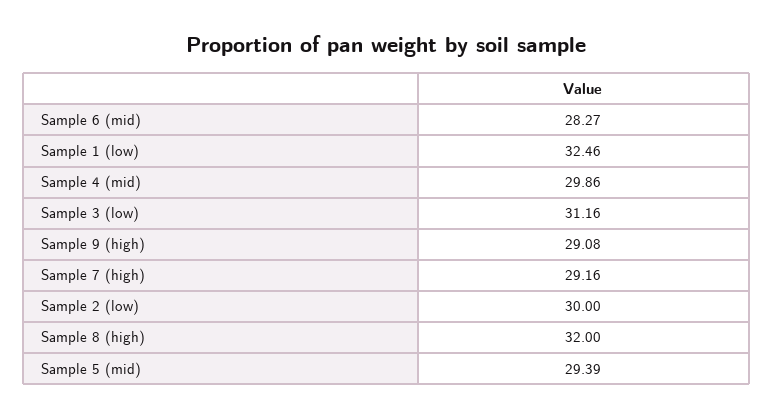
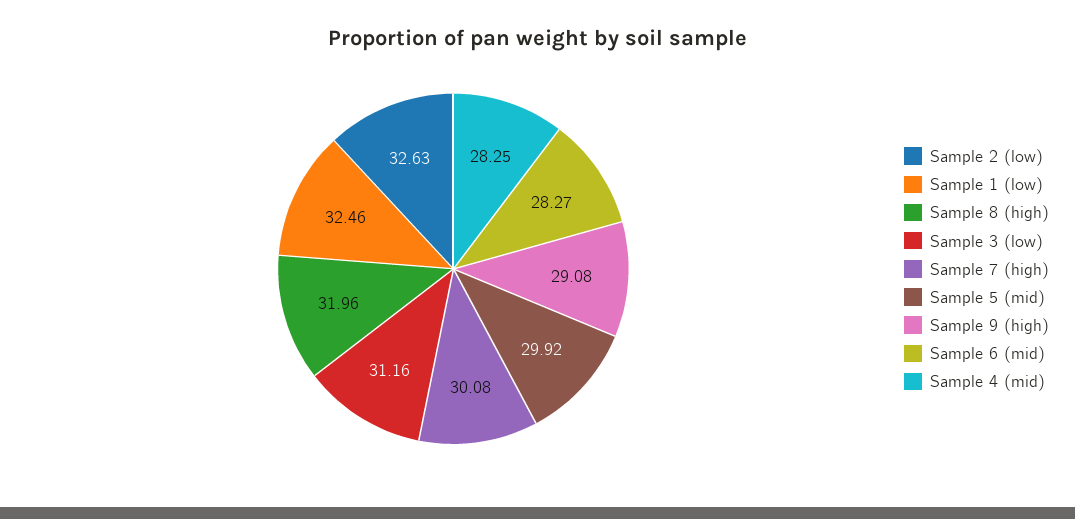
Sample 4 (mid): 29.86 -> 28.25
Sample 7 (high): 29.16 -> 30.08
Sample 2 (low): 30 -> 32.63
Sample 8 (high): 32 -> 31.96
Sample 5 (mid): 29.39 -> 29.92

